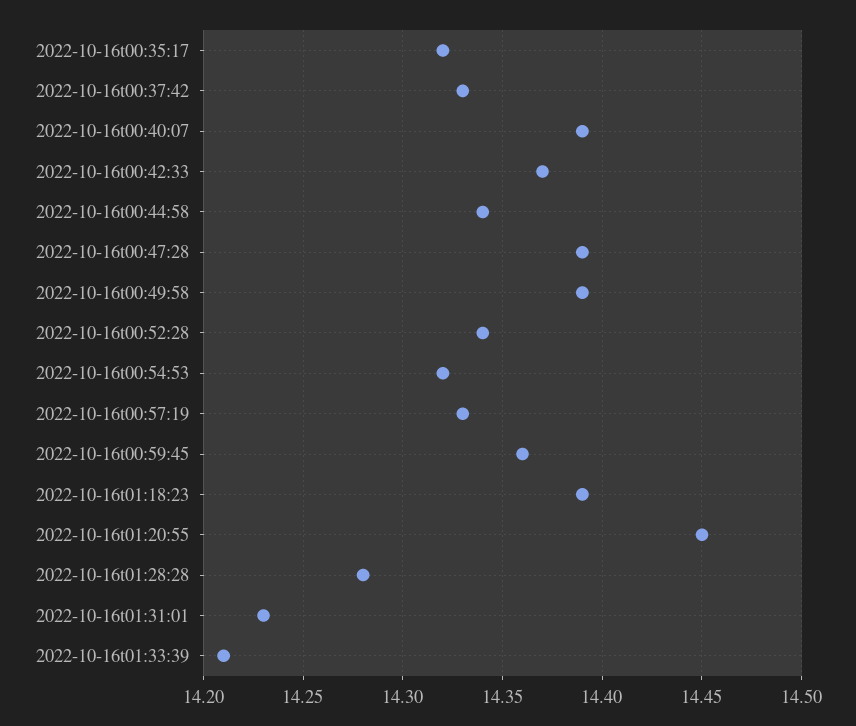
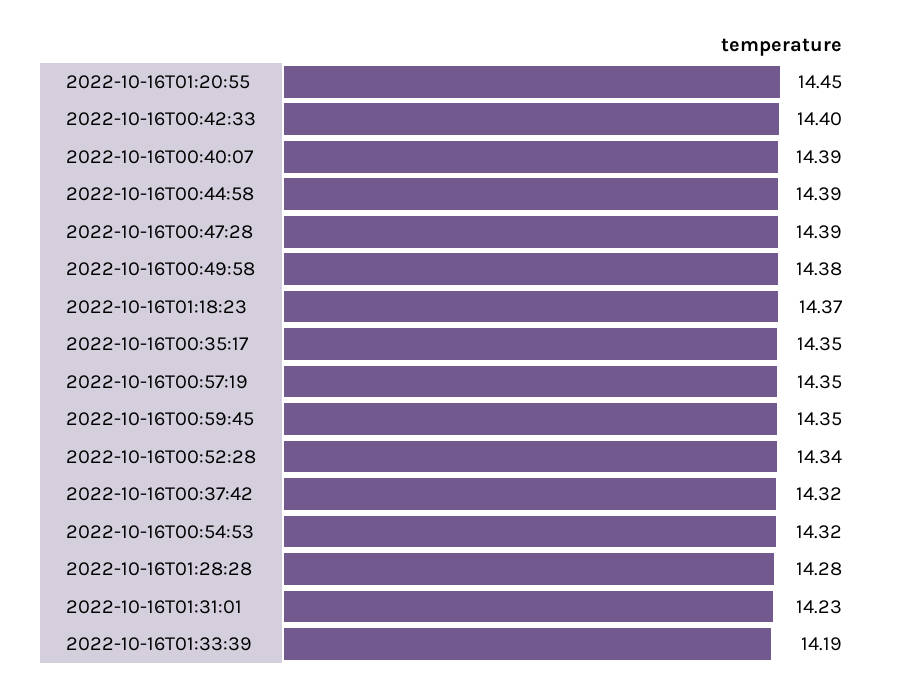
2022-10-16t00:35:17: 14.32 -> 14.35
2022-10-16t00:37:42: 14.33 -> 14.32
2022-10-16t00:42:33: 14.37 -> 14.4
2022-10-16t00:44:58: 14.34 -> 14.39
2022-10-16t00:49:58: 14.39 -> 14.38
2022-10-16t00:57:19: 14.33 -> 14.35
2022-10-16t00:59:45: 14.36 -> 14.35
2022-10-16t01:18:23: 14.39 -> 14.37
2022-10-16t01:33:39: 14.21 -> 14.19

